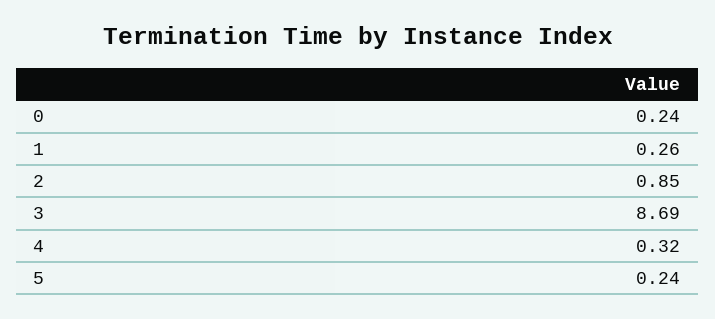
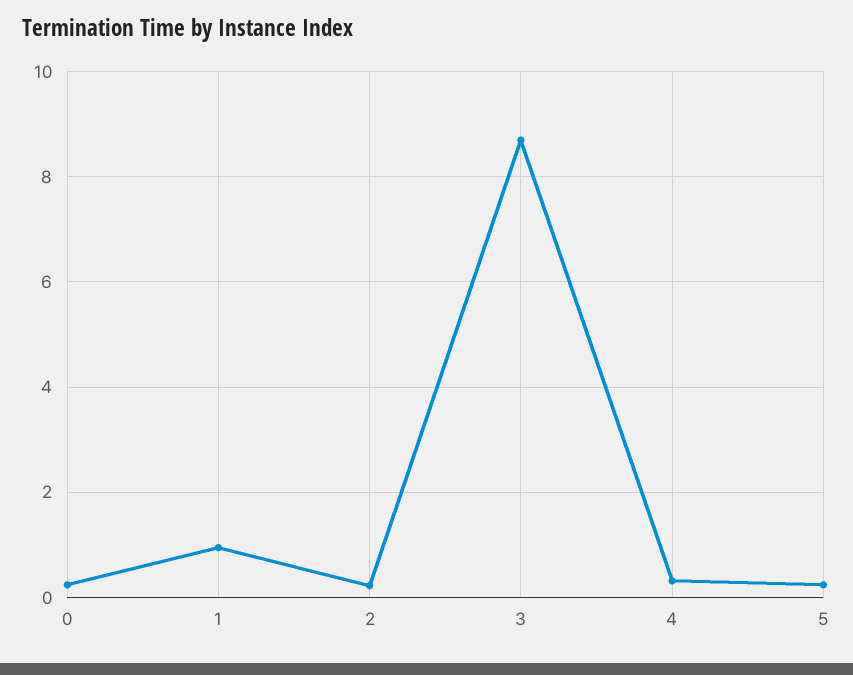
1: 0.26 -> 1
2: 0.85 -> 0.2

